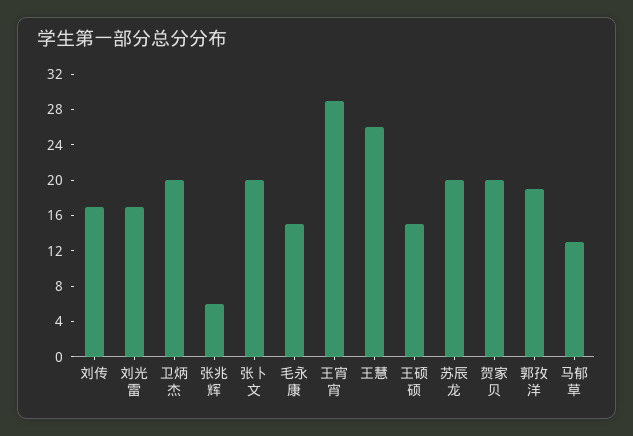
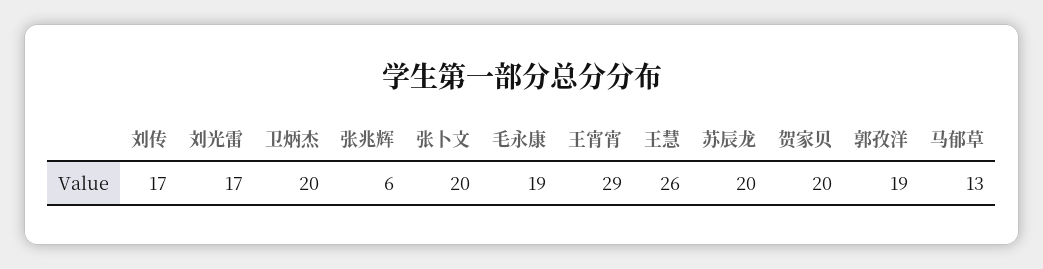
毛永康: 15 -> 19
王硕硕: 15 -> none

